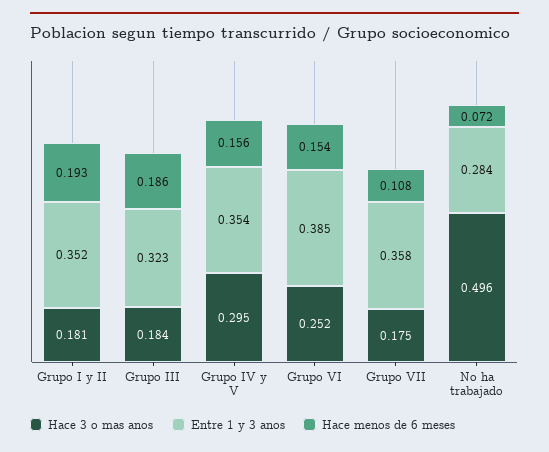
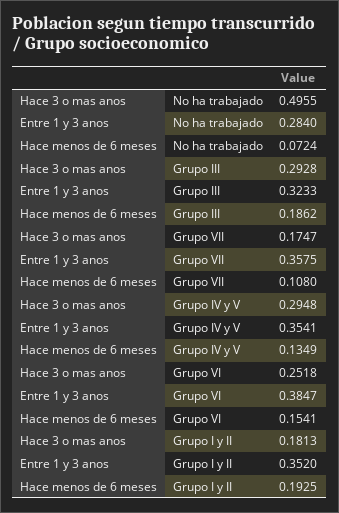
Hace 3 o mas anos, Grupo III: 0.184 -> 0.2928
Hace menos de 6 meses, Grupo IV y V: 0.156 -> 0.1349

